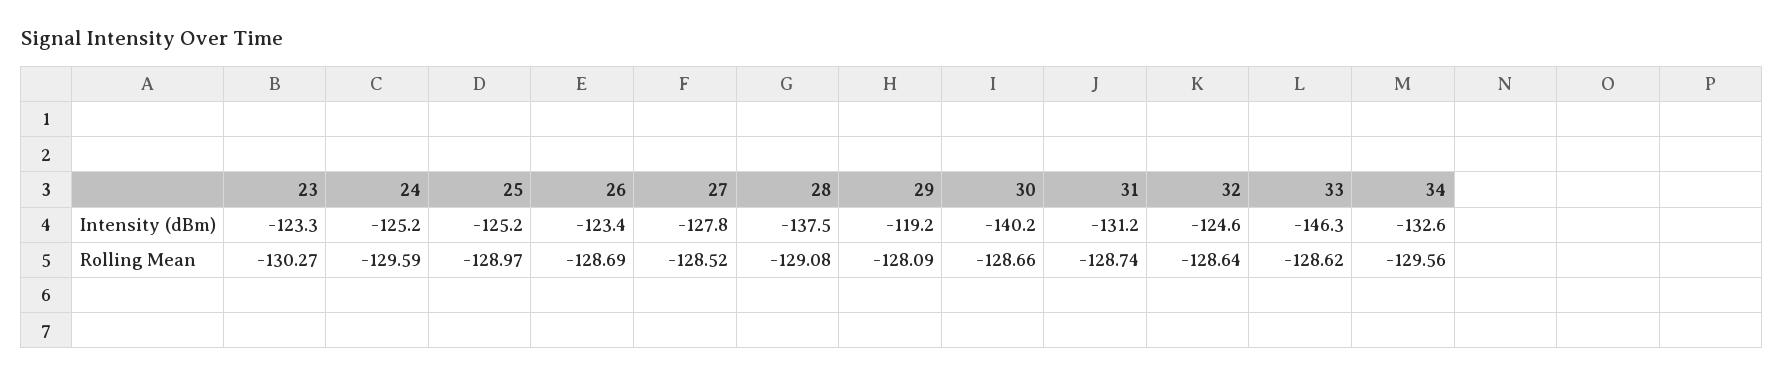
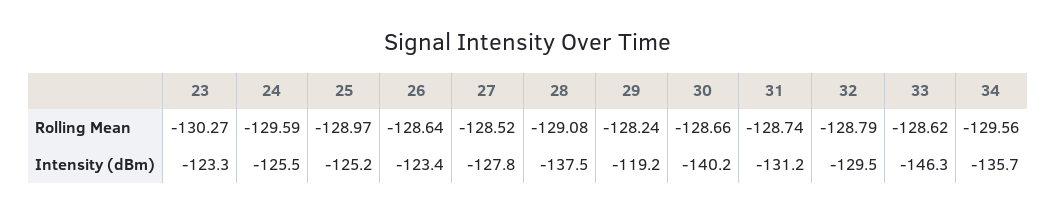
24, Intensity (dBm): -125.2 -> -125.5
32, Intensity (dBm): -124.6 -> -129.5
34, Intensity (dBm): -132.6 -> -135.7
26, Rolling Mean: -128.69 -> -128.64
29, Rolling Mean: -128.09 -> -128.24
32, Rolling Mean: -128.64 -> -128.79

